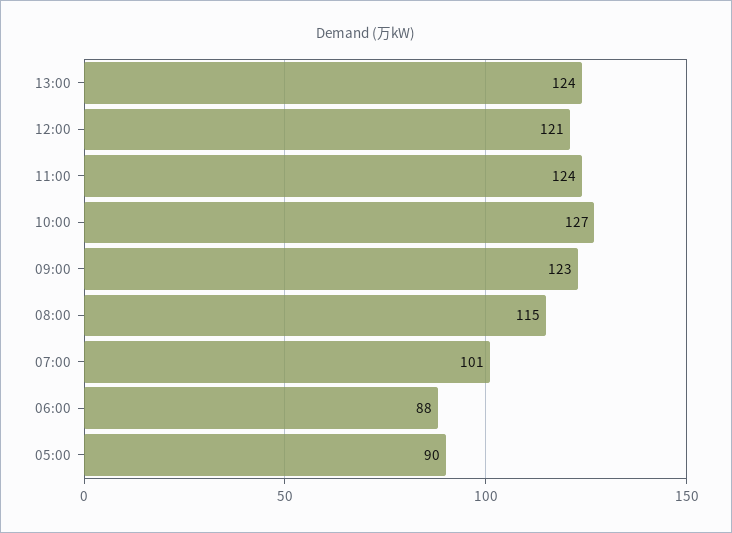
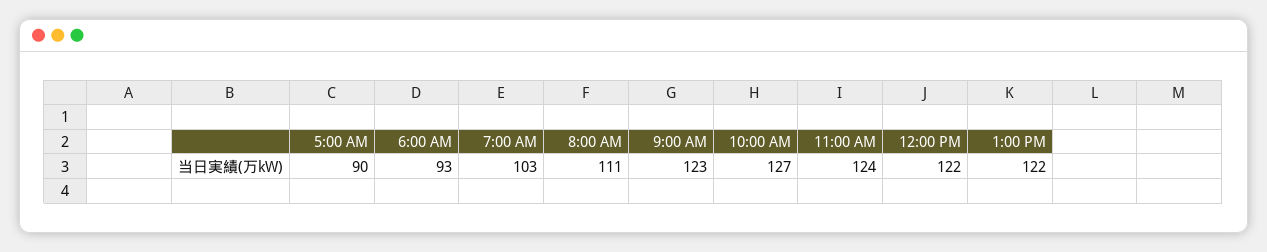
13:00: 124 -> 122
12:00: 121 -> 122
08:00: 115 -> 111
07:00: 101 -> 103
06:00: 88 -> 93

